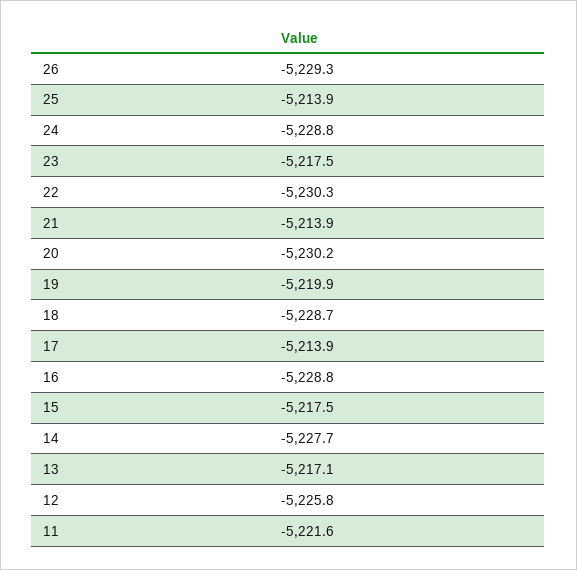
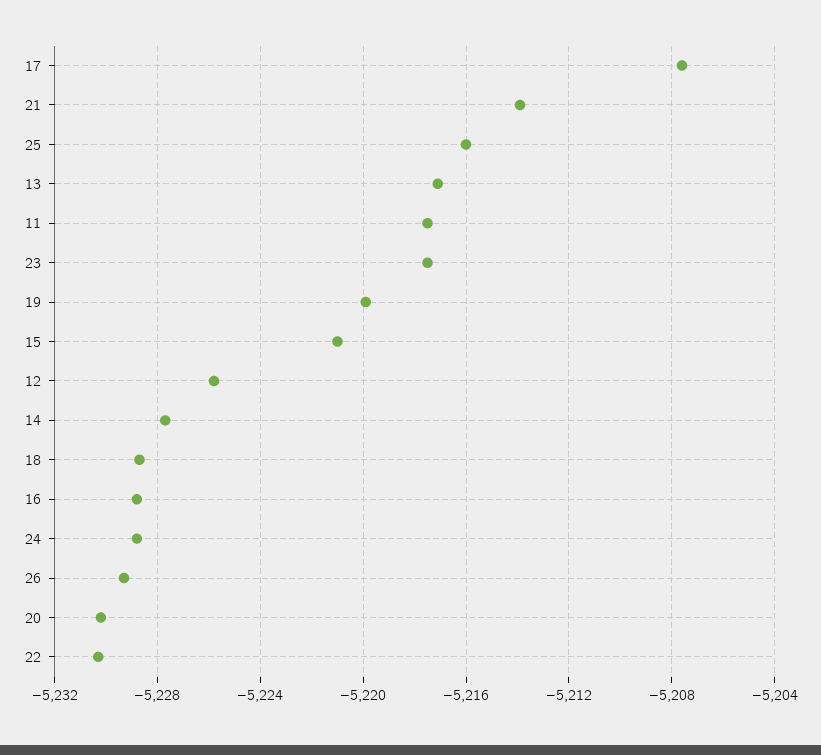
25: -5213.9 -> -5216
17: -5213.9 -> -5207.5
15: -5217.5 -> -5221
11: -5221.6 -> -5217.5

